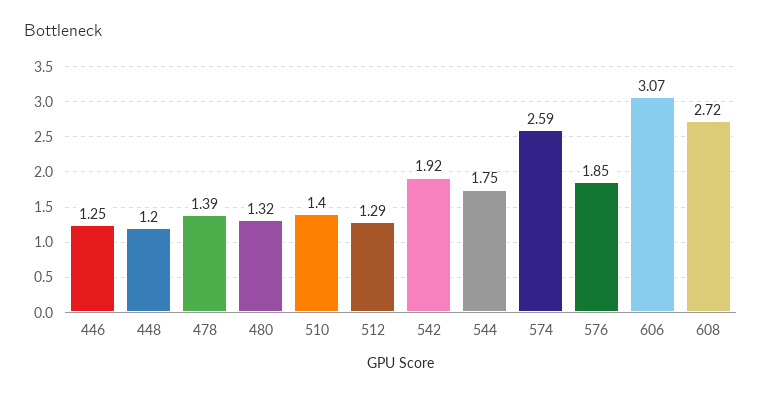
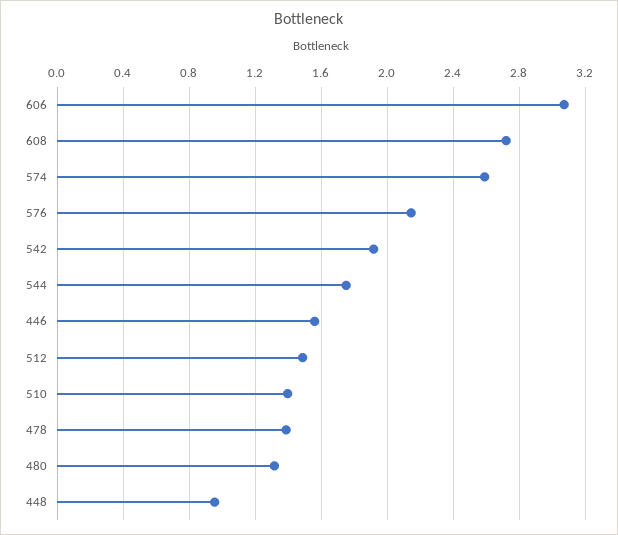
446: 1.25 -> 1.55
448: 1.2 -> 0.95
512: 1.29 -> 1.5
576: 1.85 -> 2.15

